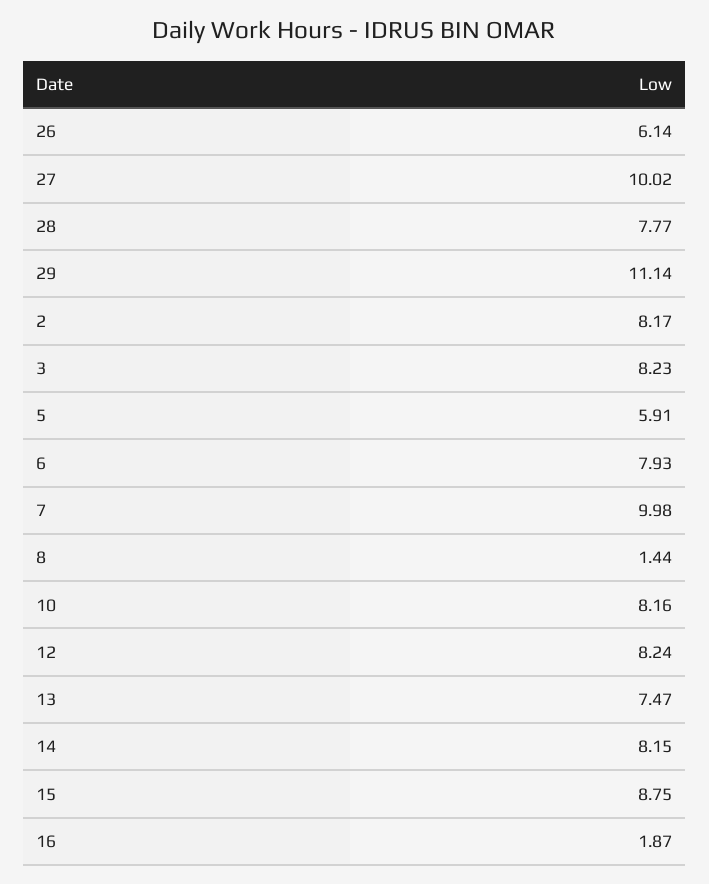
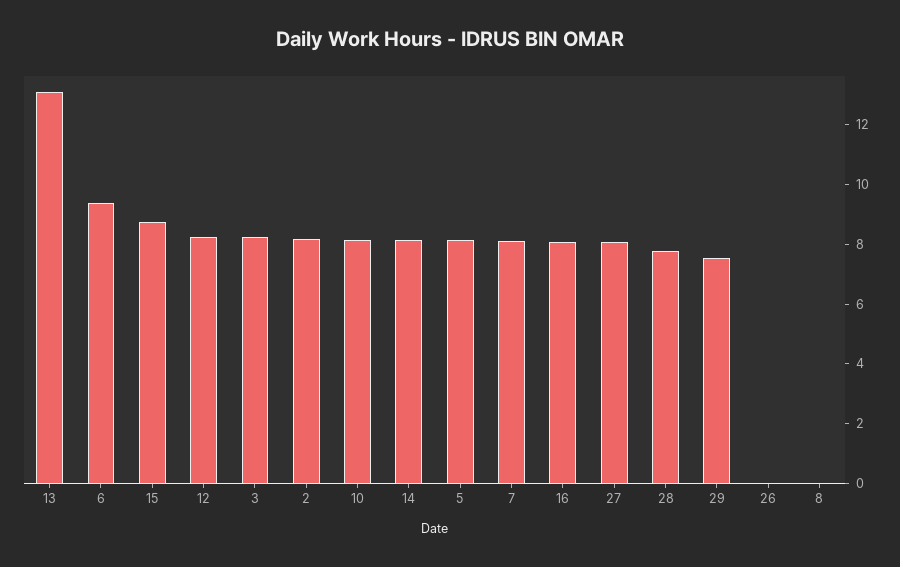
26: 6.14 -> 0
27: 10.02 -> 8
29: 11.14 -> 7.5
5: 5.91 -> 8
6: 7.93 -> 9.5
7: 9.98 -> 8
8: 1.44 -> 0
13: 7.47 -> 13
16: 1.87 -> 8

